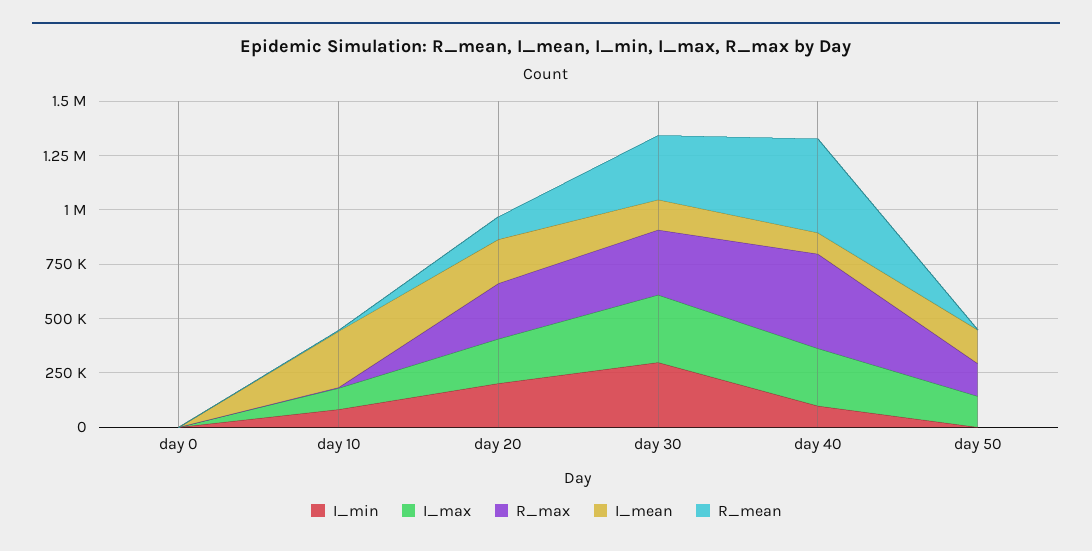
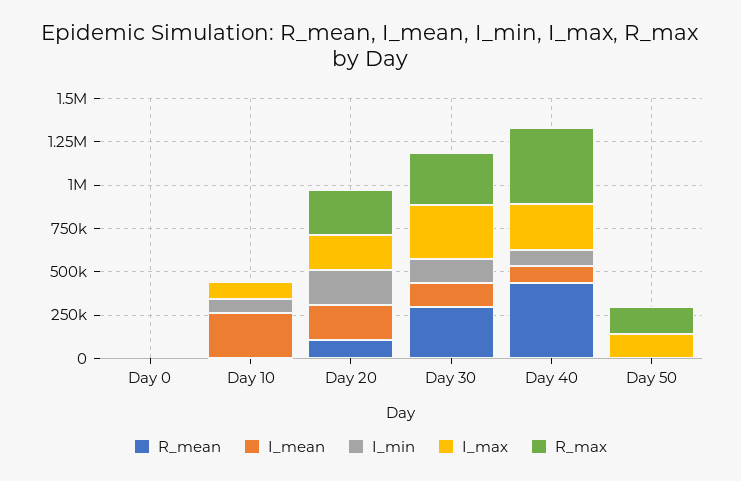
I_min, day 30: 300000 -> 150000
I_mean, day 50: 150000 -> 0

